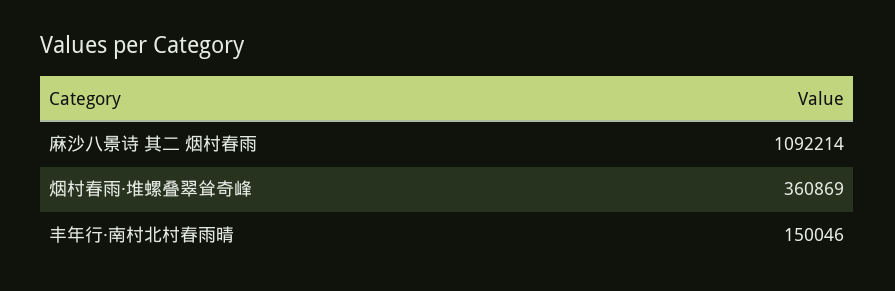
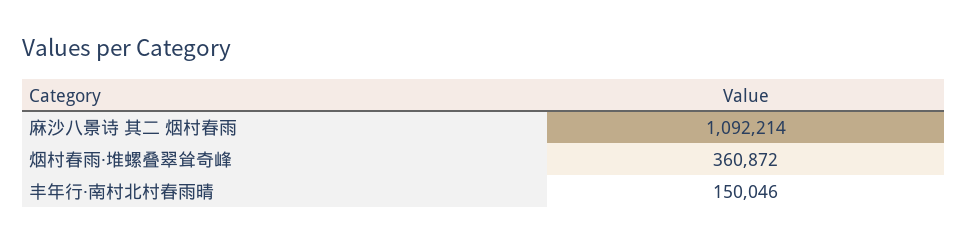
烟村春雨·堆螺叠翠耸奇峰: 360869 -> 360872

